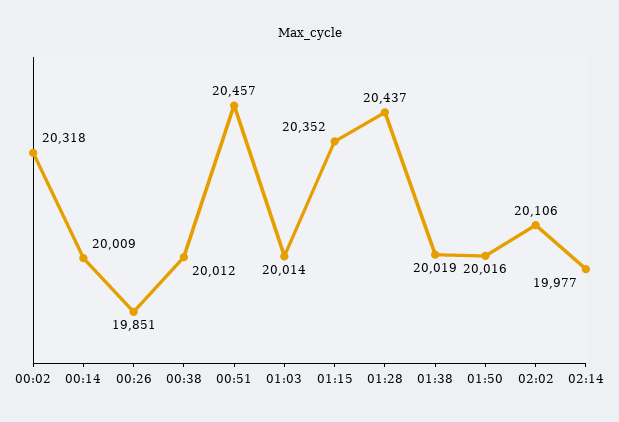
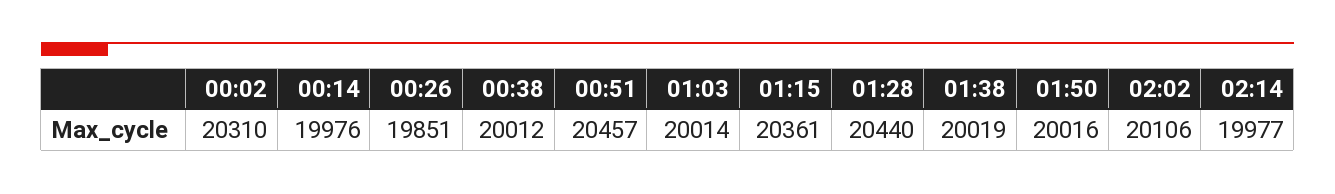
00:02: 20318 -> 20310
00:14: 20009 -> 19976
01:15: 20352 -> 20361
01:28: 20437 -> 20440

